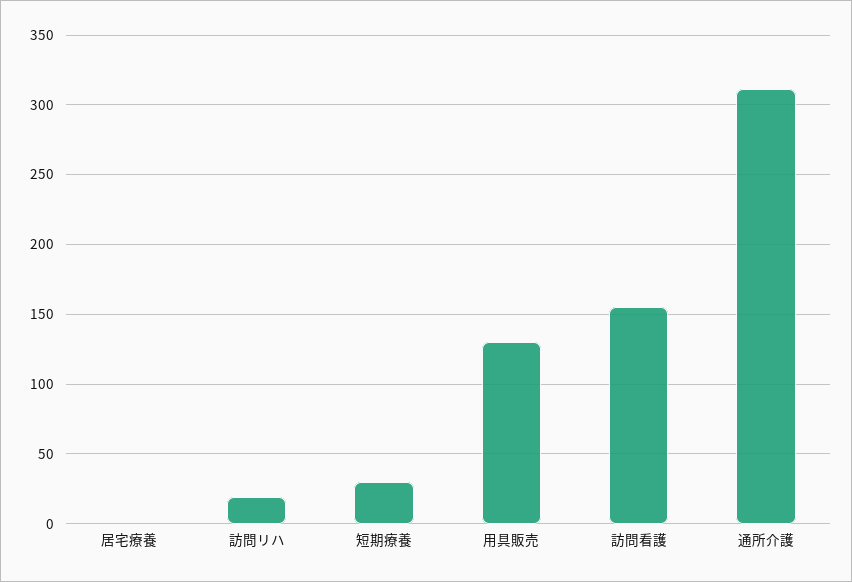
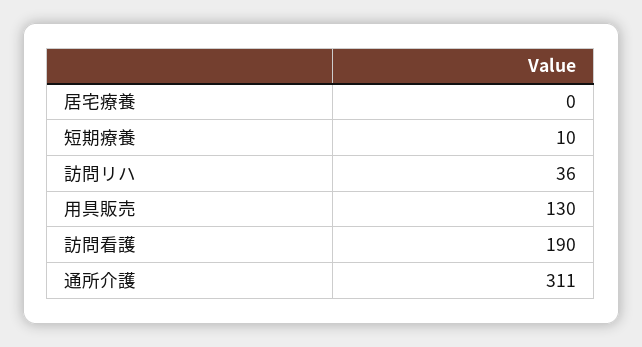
訪問リハ: 20 -> 36
短期療養: 30 -> 10
訪問看護: 155 -> 190

